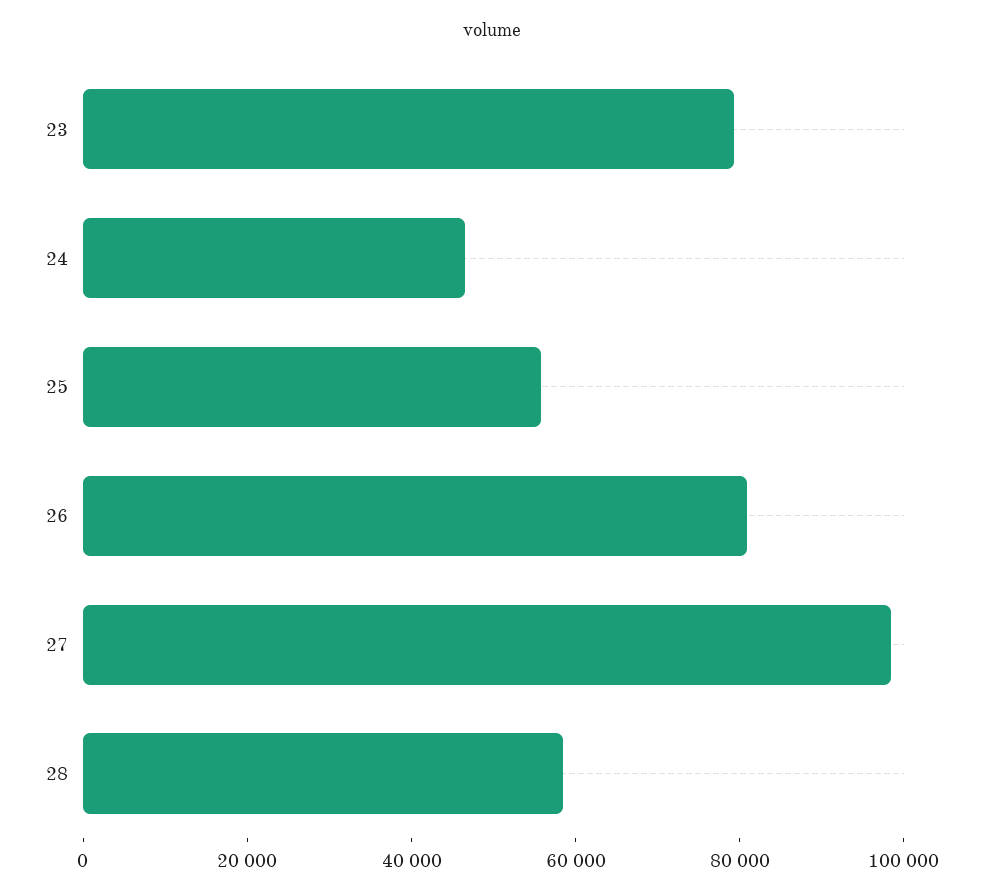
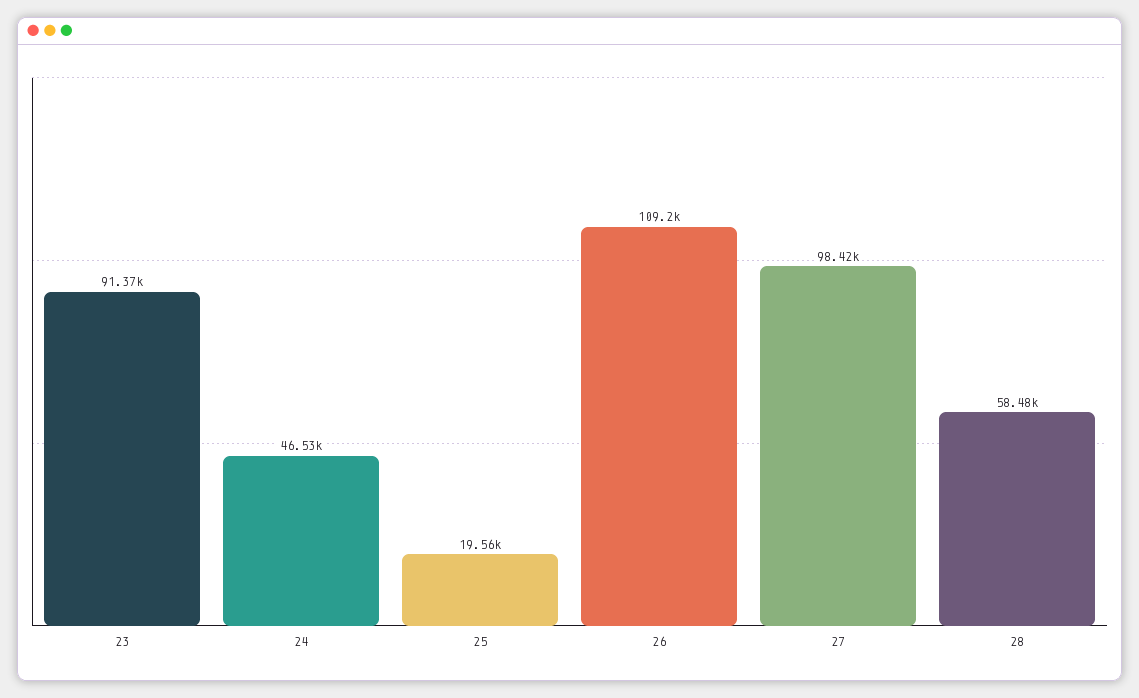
23: 80000 -> 91370
25: 55000 -> 19560
26: 80000 -> 109200

